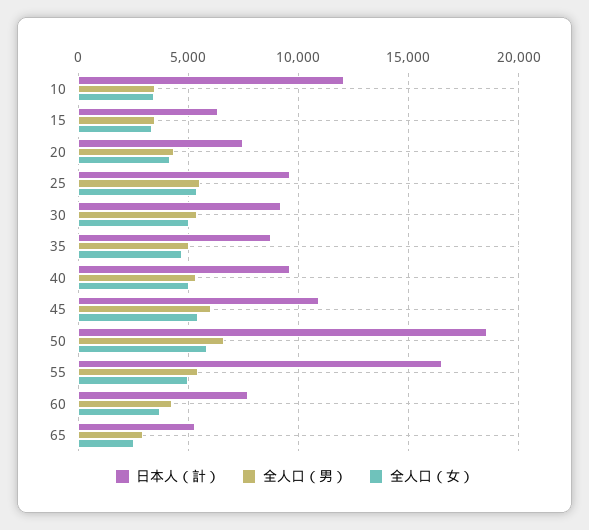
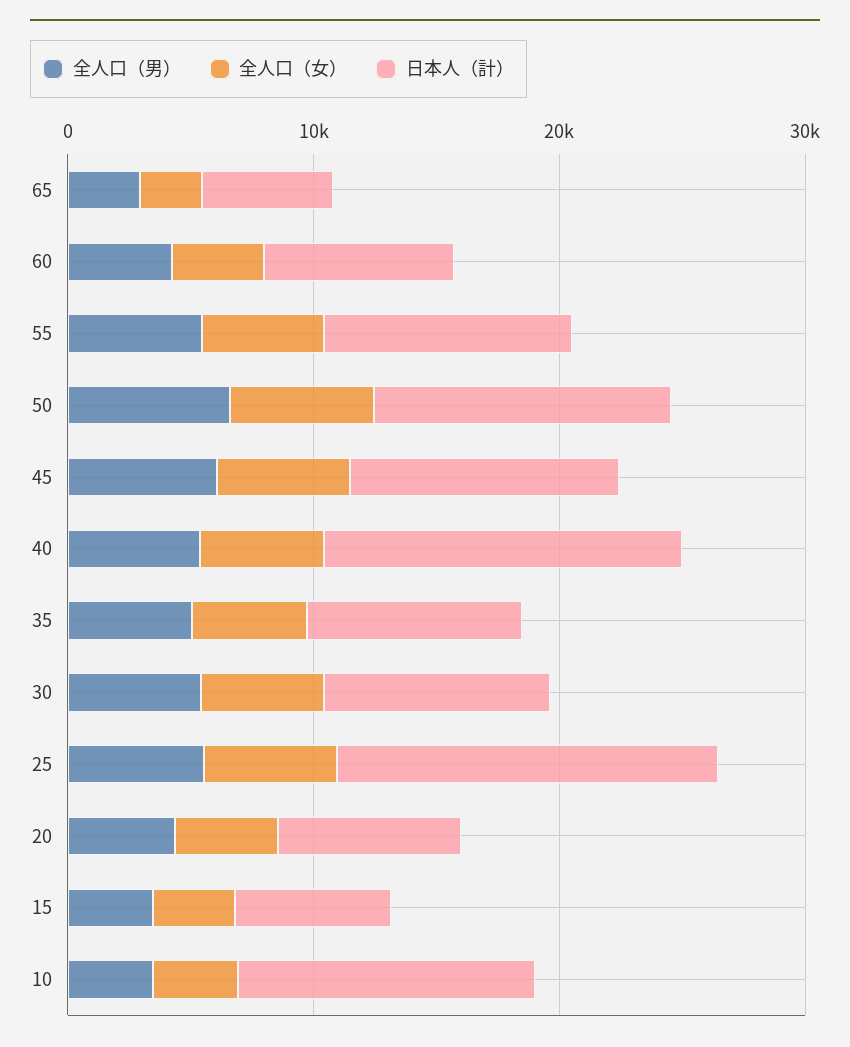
日本人（計）, 25: 9500 -> 16000
日本人（計）, 40: 9500 -> 14000
日本人（計）, 50: 18500 -> 12000
日本人（計）, 55: 16500 -> 10000

